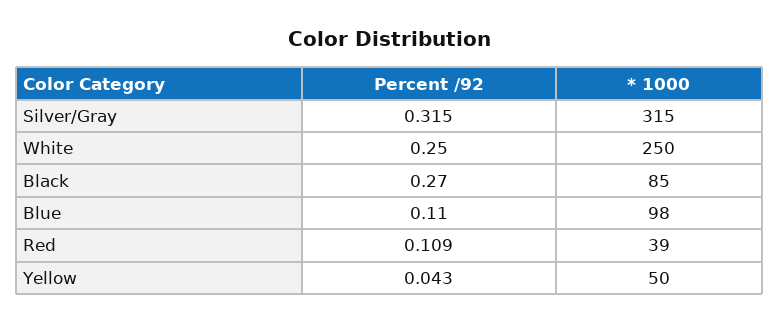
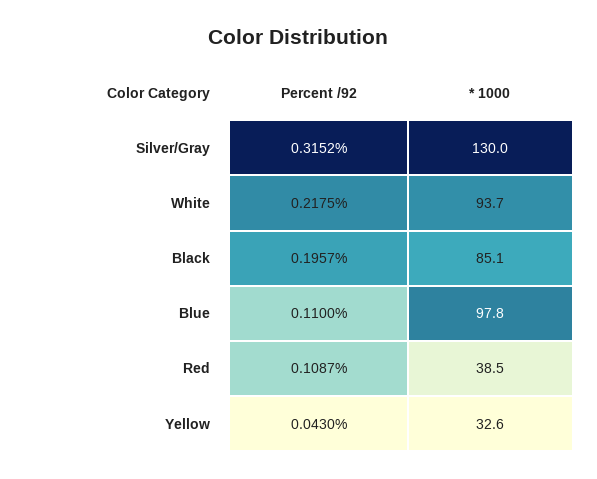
* 1000, Silver/Gray: 315 -> 130
Percent /92, White: 0.25 -> 0.2175
* 1000, White: 250 -> 93.7
Percent /92, Black: 0.27 -> 0.1957
* 1000, Yellow: 50 -> 32.6

